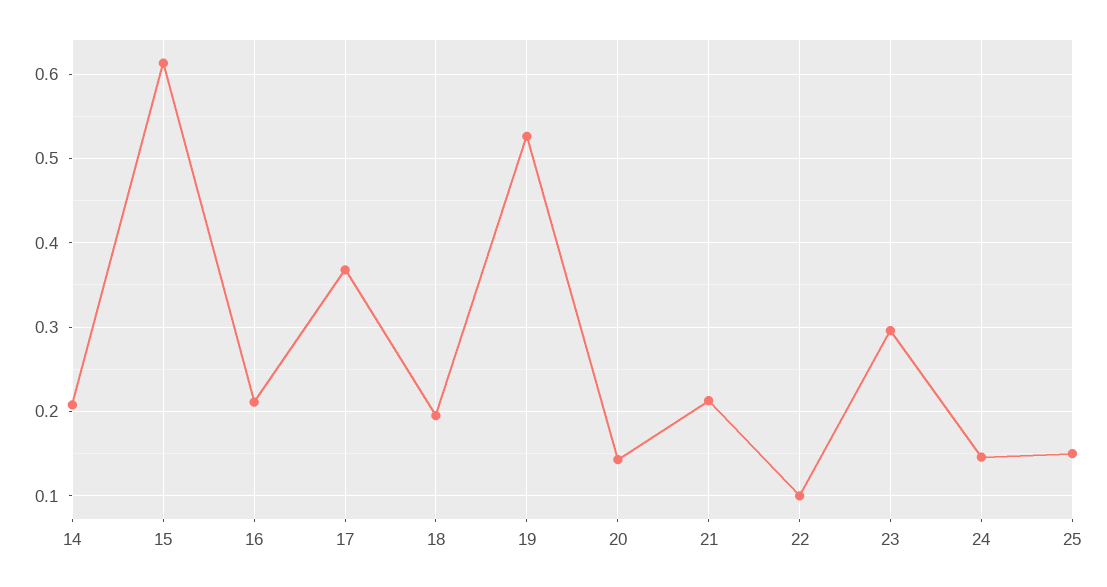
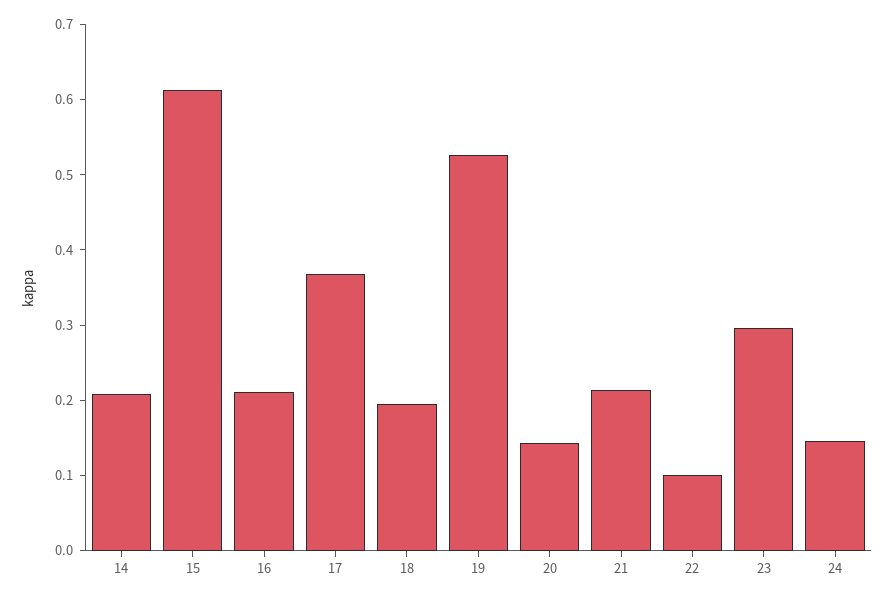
25: 0.15 -> none

